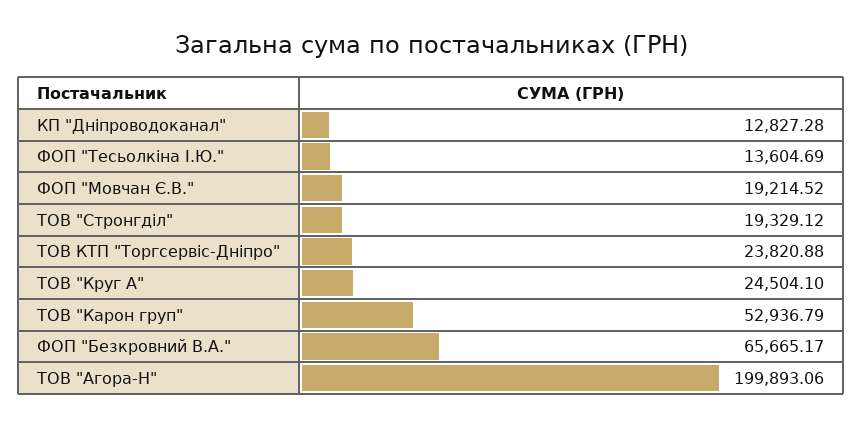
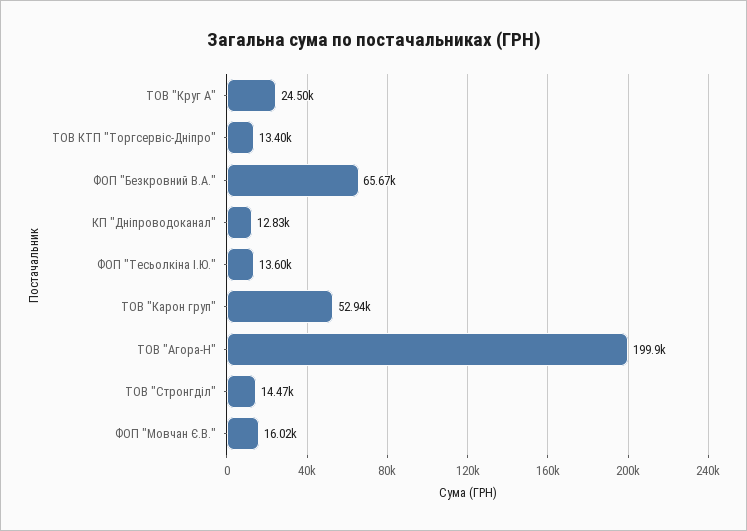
ФОП "Мовчан Є.В.": 19214.52 -> 16020
ТОВ "Стронгділ": 19329.12 -> 14470
ТОВ КТП "Торгсервіс-Дніпро": 23820.88 -> 13400

